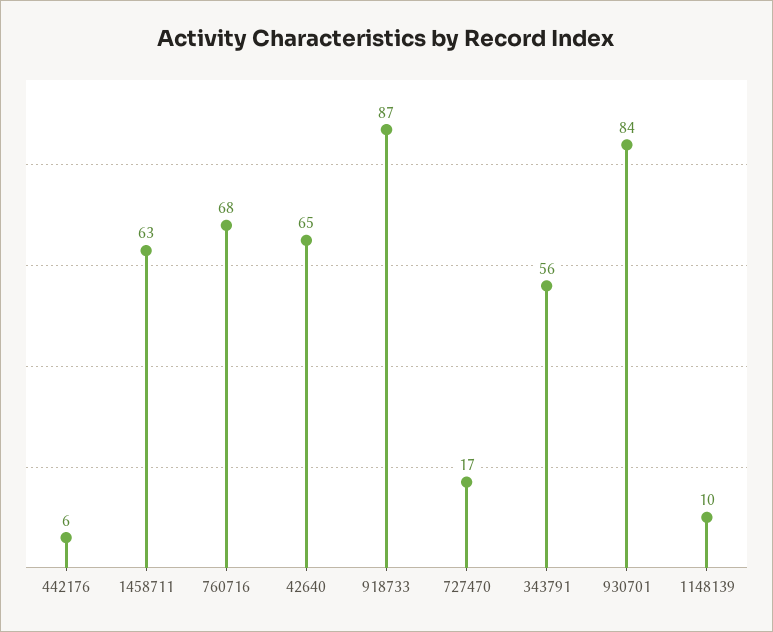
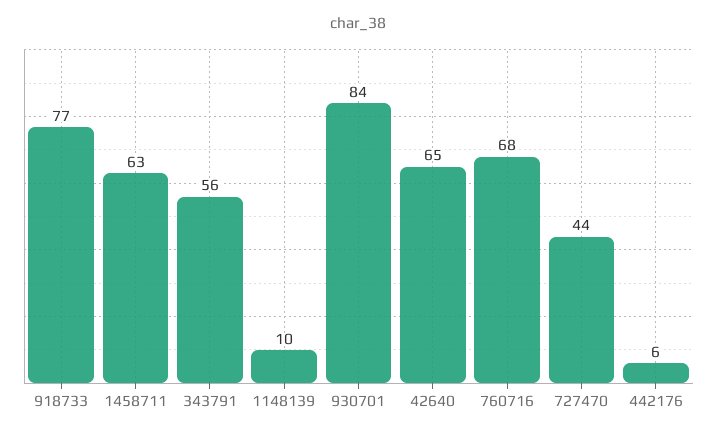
918733: 87 -> 77
727470: 17 -> 44

